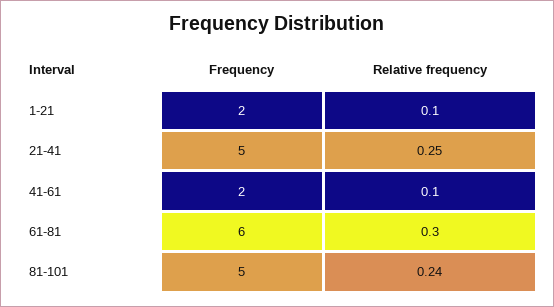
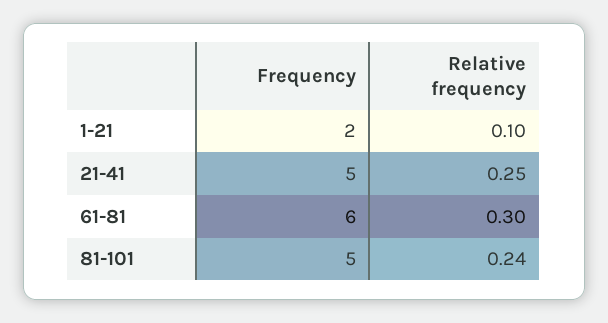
Frequency, 41-61: 2 -> none
Relative frequency, 41-61: 0.1 -> none

